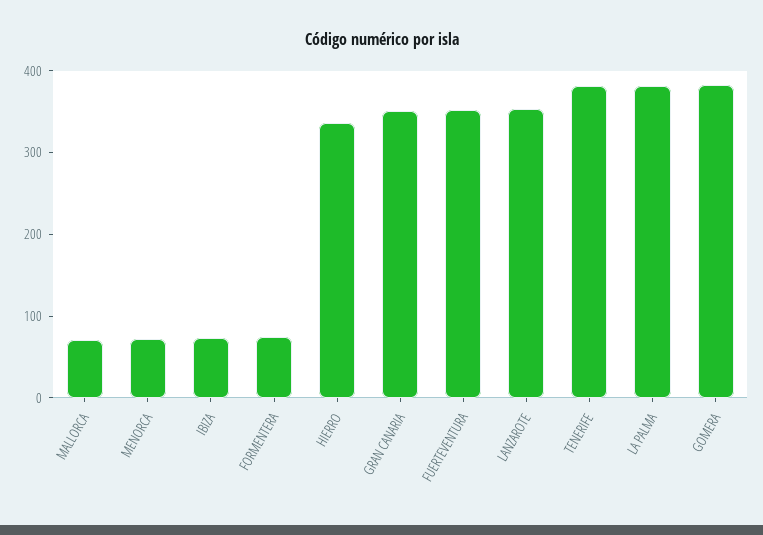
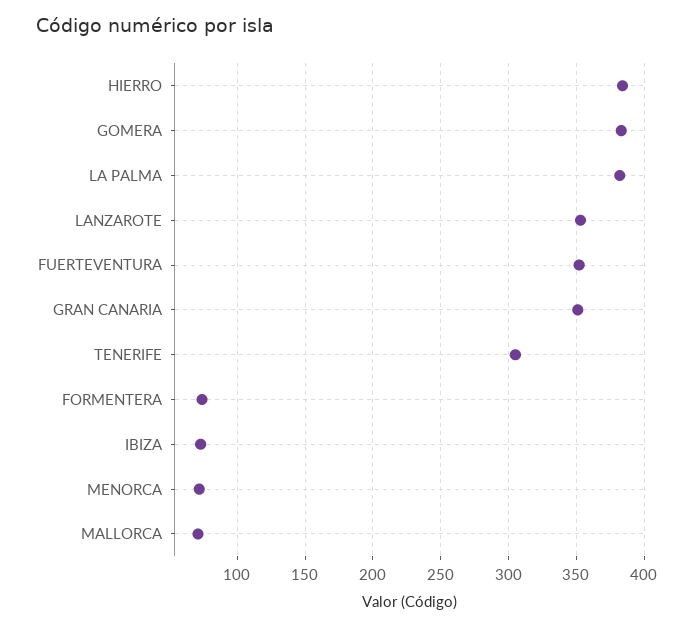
HIERRO: 340 -> 385
TENERIFE: 380 -> 305

